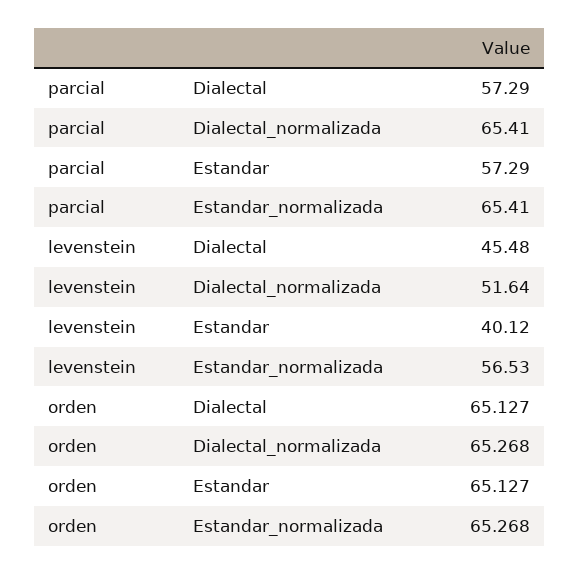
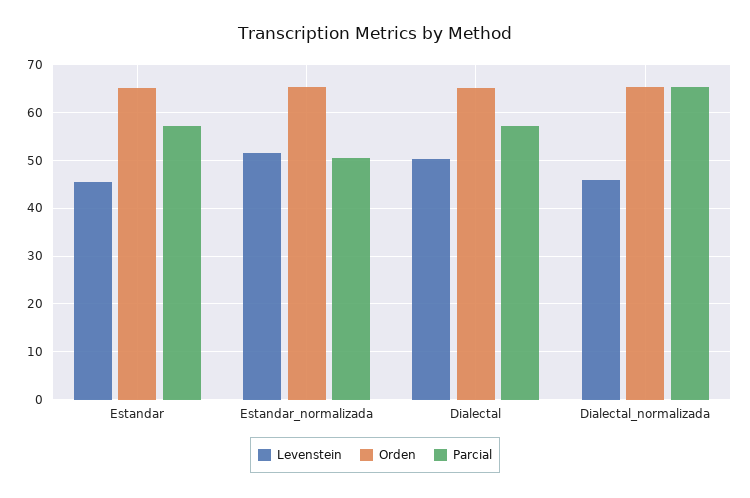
parcial, Estandar_normalizada: 65.41 -> 50
levenstein, Dialectal: 45.48 -> 50
levenstein, Dialectal_normalizada: 51.64 -> 46
levenstein, Estandar: 40.12 -> 46
levenstein, Estandar_normalizada: 56.53 -> 52

